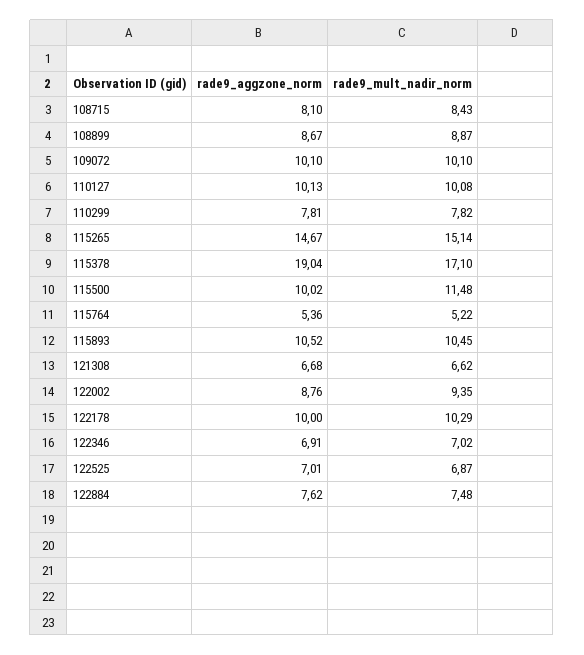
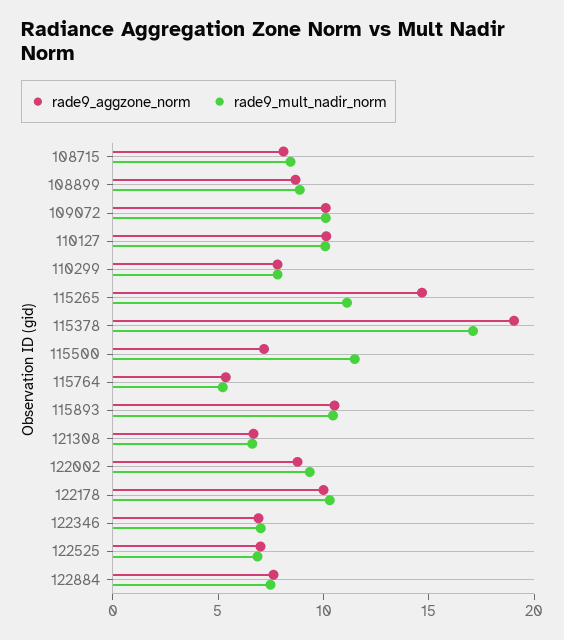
rade9_mult_nadir_norm, 115265: 15.14 -> 11
rade9_aggzone_norm, 115500: 10.02 -> 7

